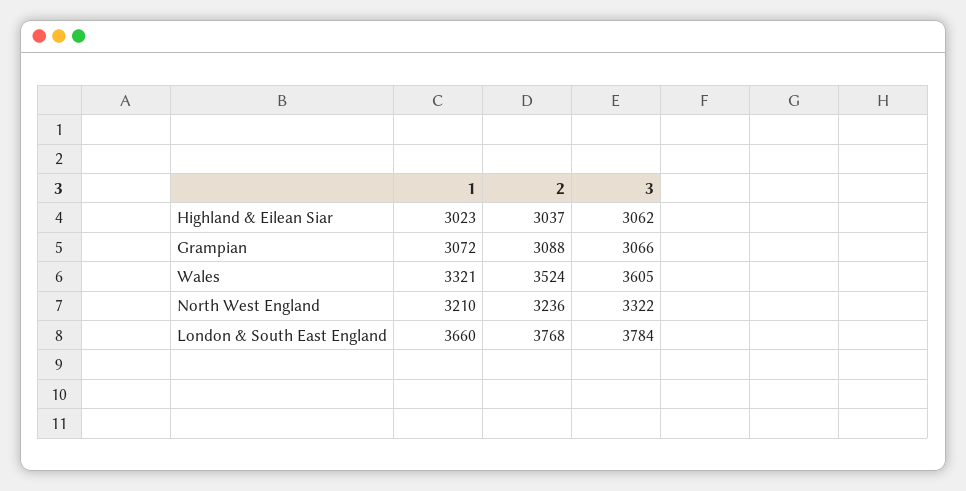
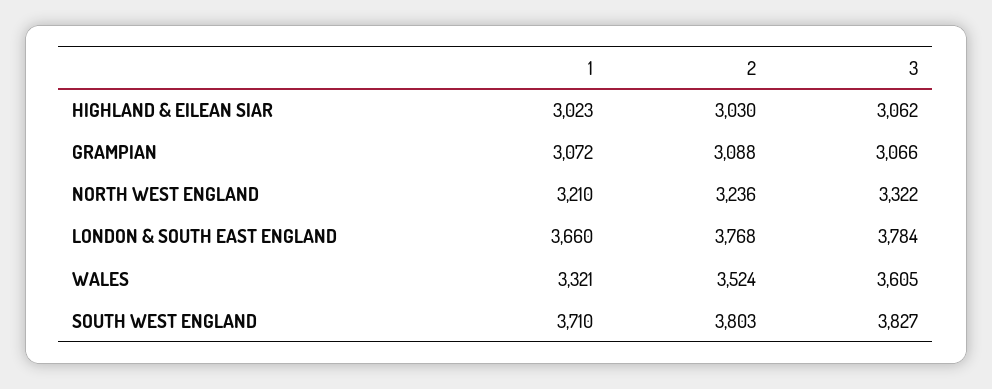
2, Highland & Eilean Siar: 3037 -> 3030
1, SOUTH WEST ENGLAND: none -> 3710
2, SOUTH WEST ENGLAND: none -> 3803
3, SOUTH WEST ENGLAND: none -> 3827

